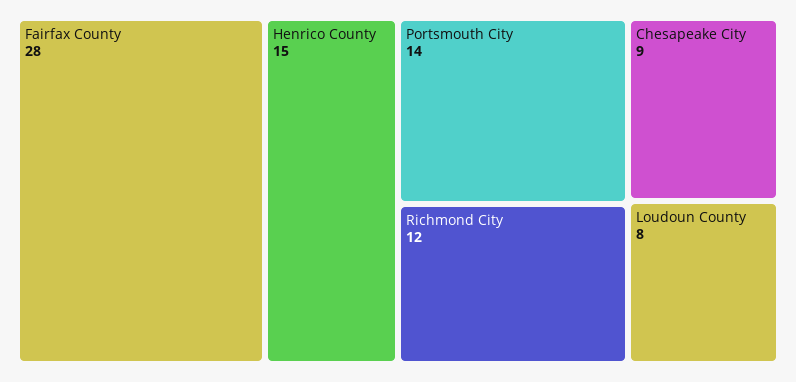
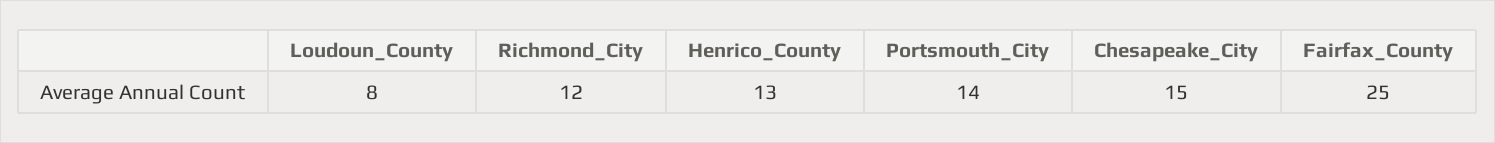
Fairfax County: 28 -> 25
Henrico County: 15 -> 13
Chesapeake City: 9 -> 15

